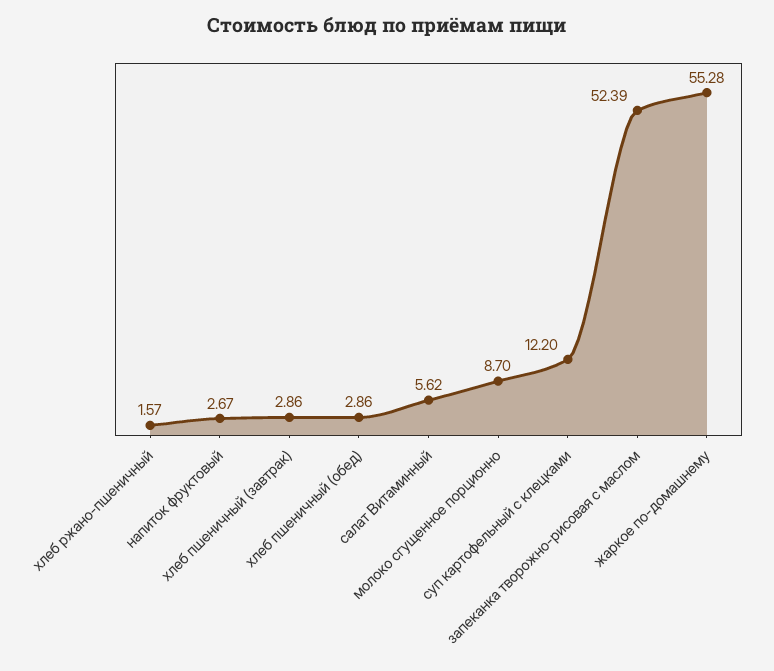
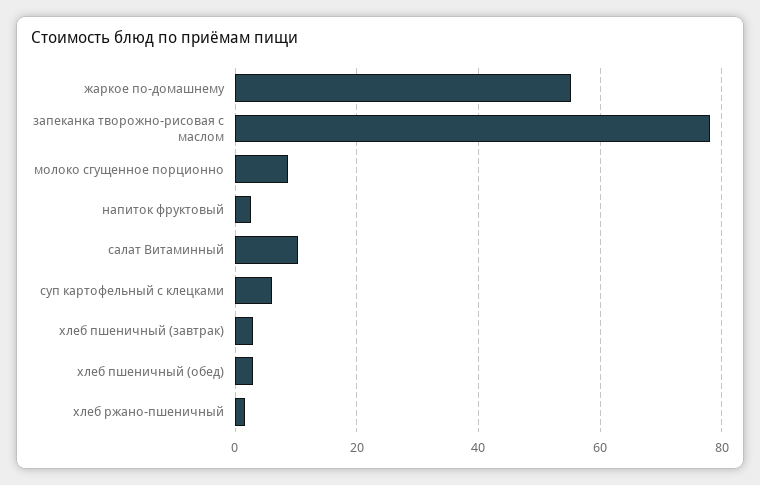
салат Витаминный: 5.62 -> 10
суп картофельный с клецками: 12.2 -> 6
запеканка творожно-рисовая с маслом: 52.39 -> 78

